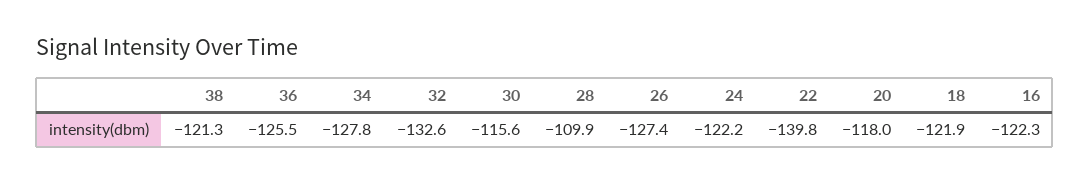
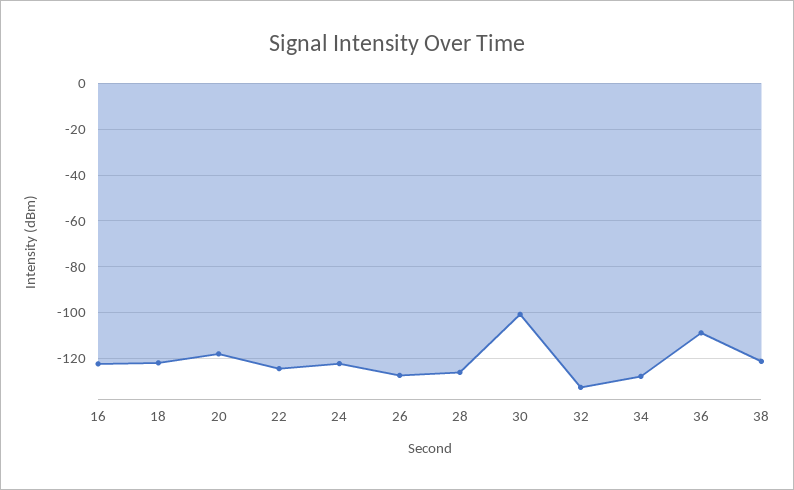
36: -125.5 -> -110
30: -115.6 -> -100
28: -109.9 -> -125
22: -139.8 -> -125

